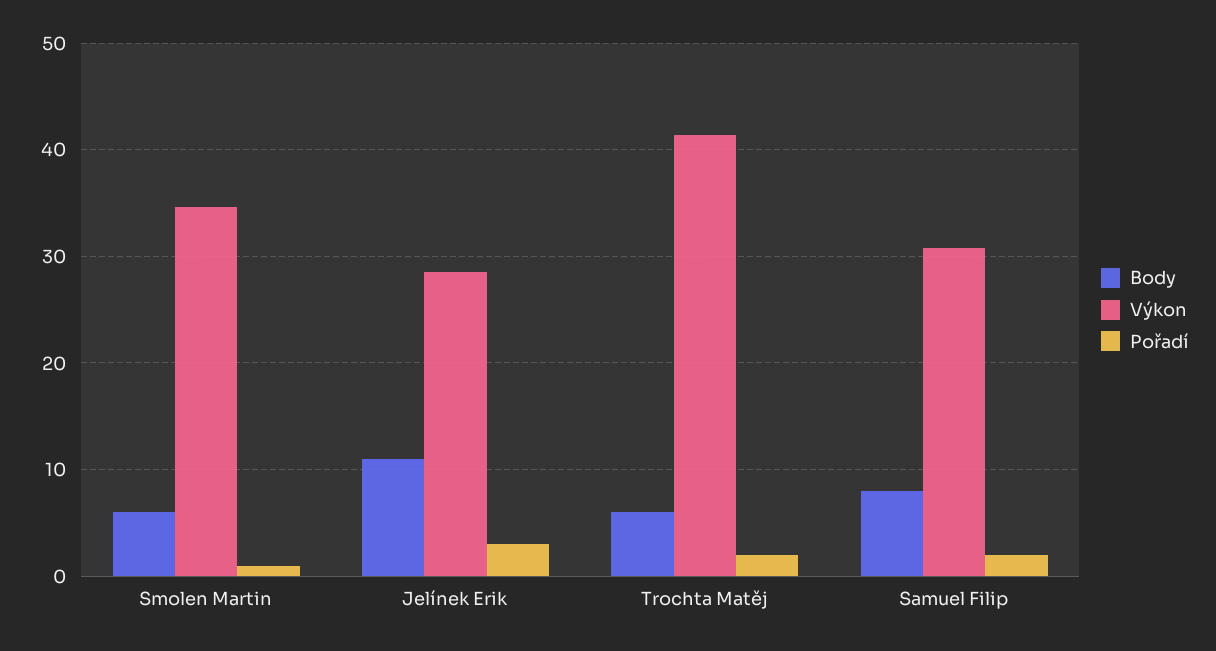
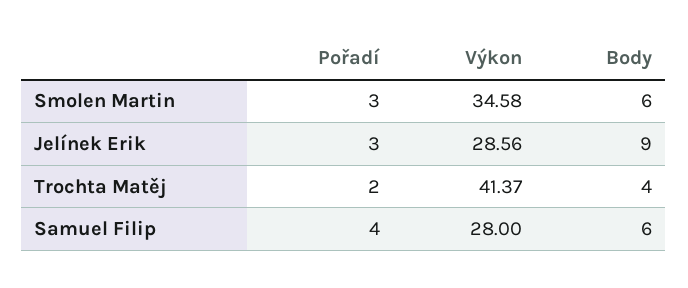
Pořadí, Smolen Martin: 1 -> 3
Body, Jelínek Erik: 11 -> 9
Body, Trochta Matěj: 6 -> 4
Body, Samuel Filip: 8 -> 6
Výkon, Samuel Filip: 31 -> 28
Pořadí, Samuel Filip: 2 -> 4

